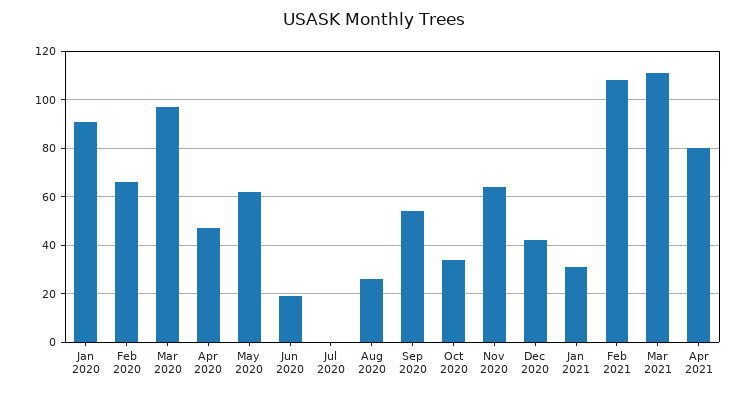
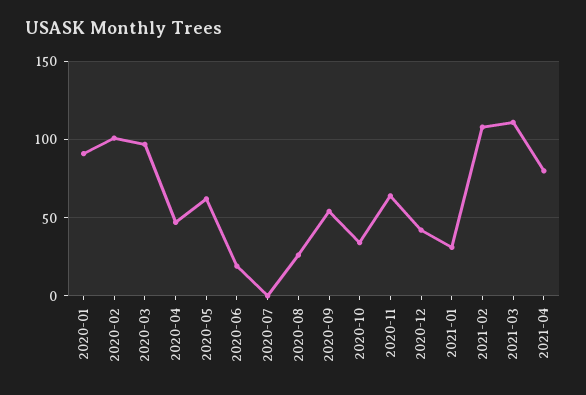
Feb 2020: 65 -> 100

